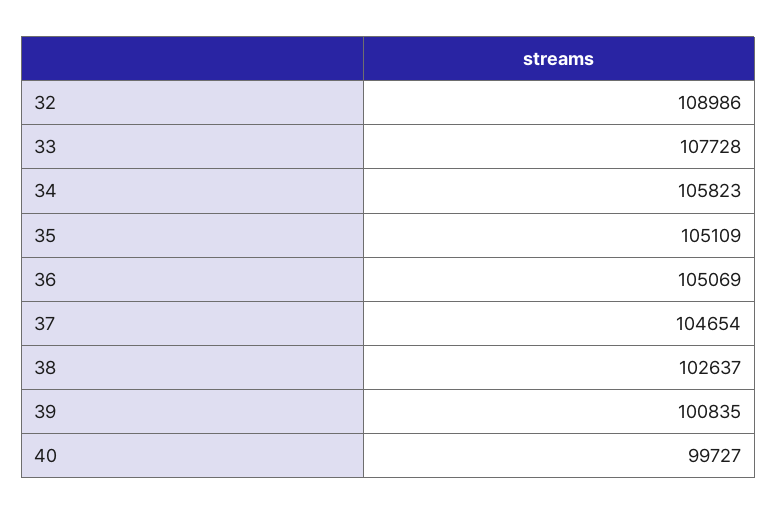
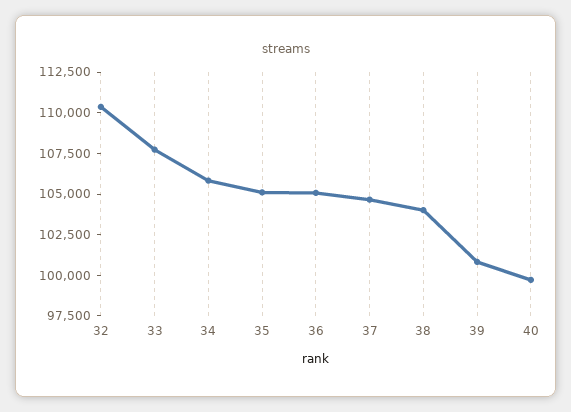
32: 108986 -> 110500
38: 102637 -> 104000

